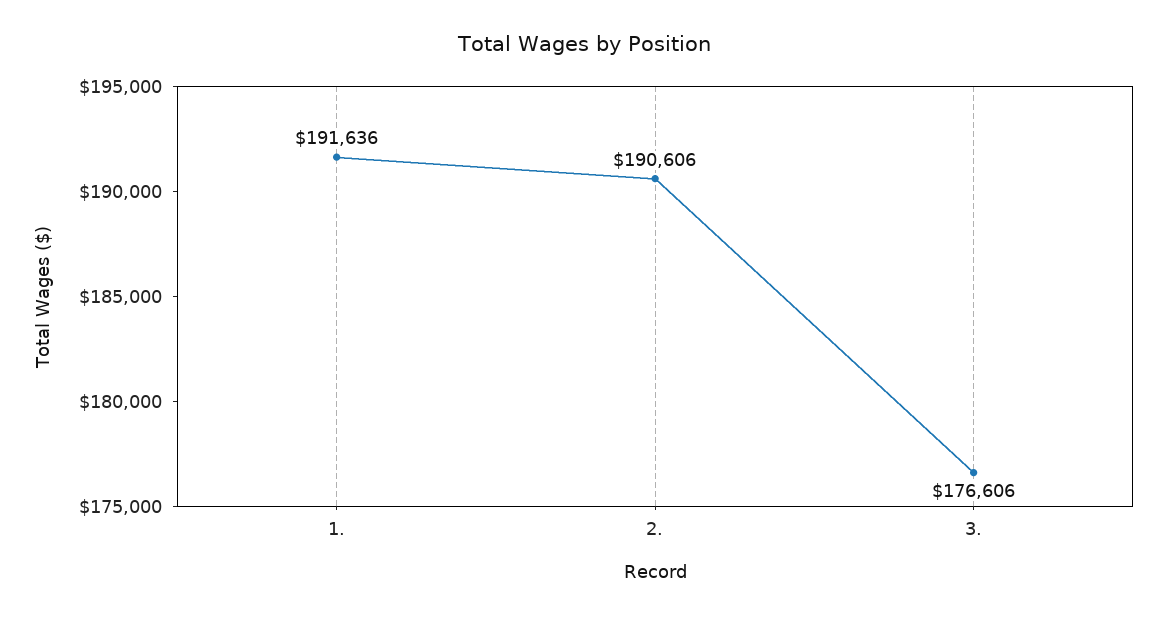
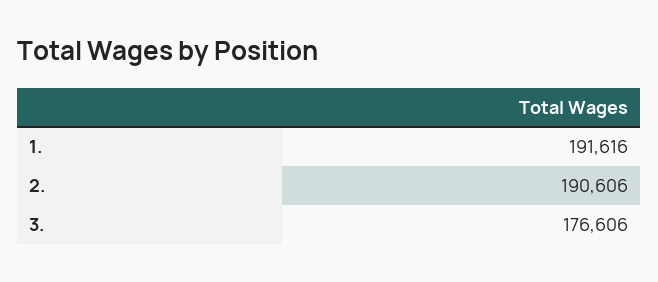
1.: 191636 -> 191616

